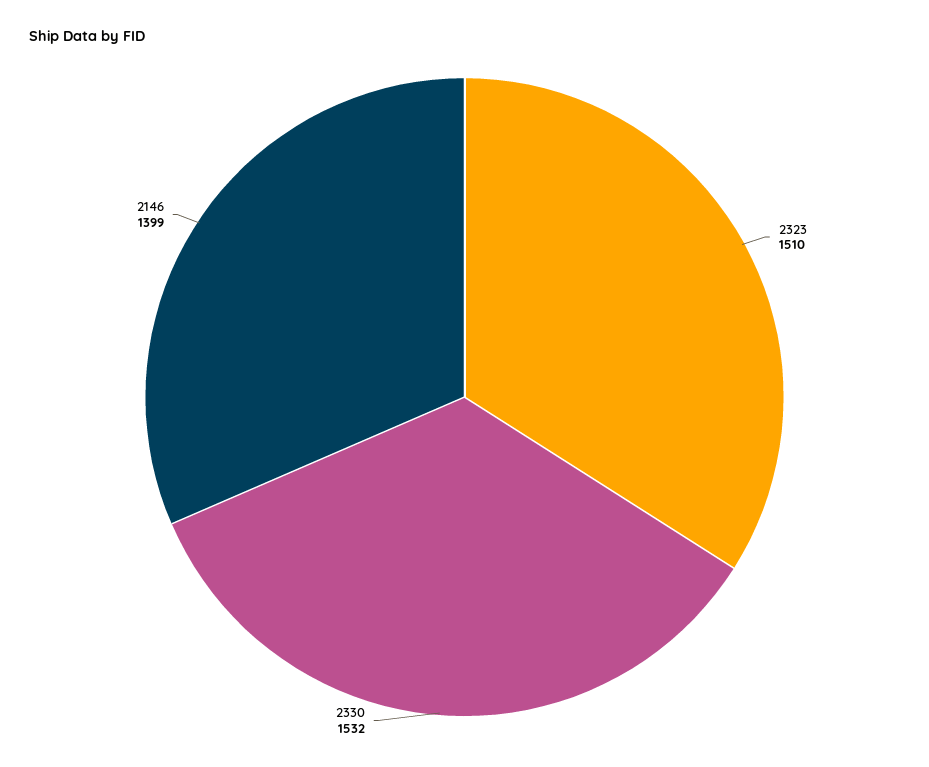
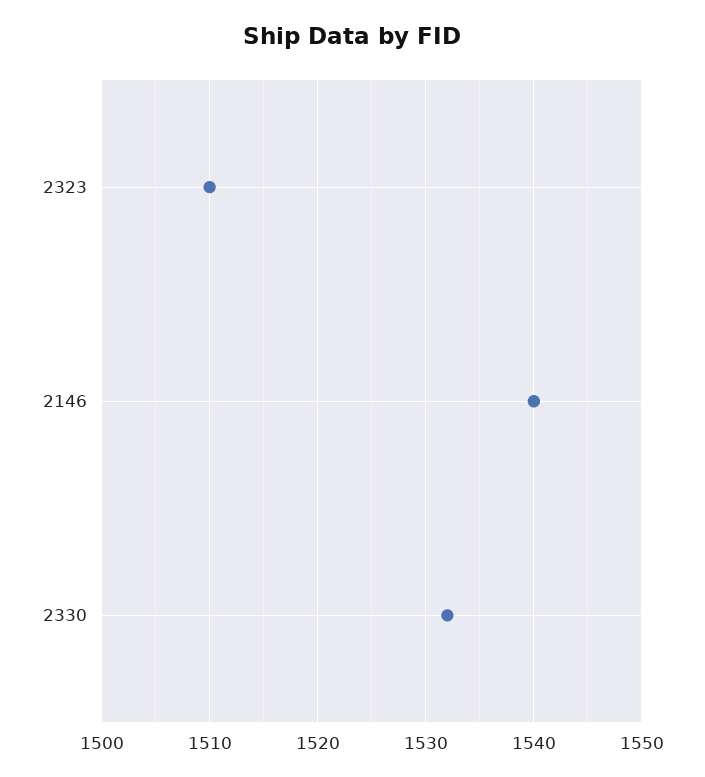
2146: 1399 -> 1540

